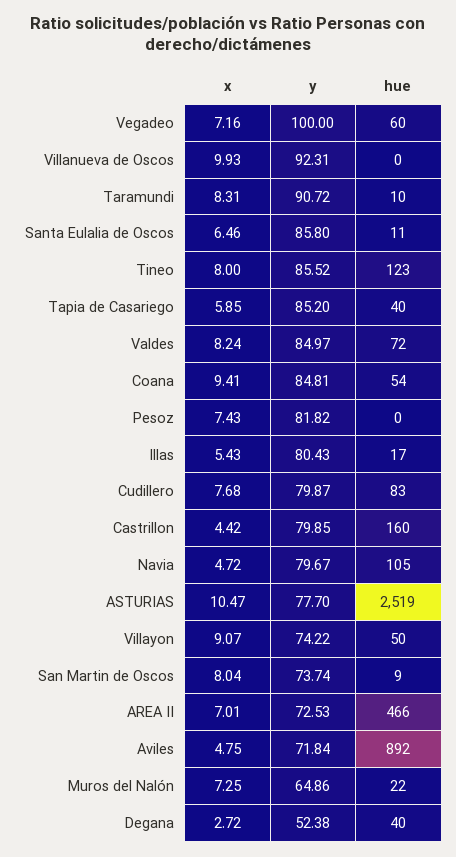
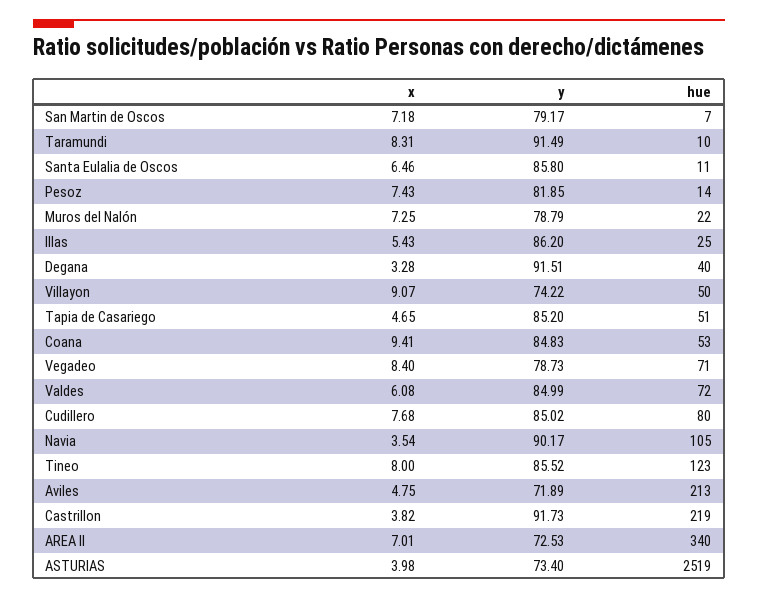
x, Vegadeo: 7.16 -> 8.4
y, Vegadeo: 100 -> 78.73
hue, Vegadeo: 60 -> 71
x, Villanueva de Oscos: 9.93 -> none
y, Villanueva de Oscos: 92.31 -> none
hue, Villanueva de Oscos: 0 -> none
y, Taramundi: 90.72 -> 91.49
x, Tapia de Casariego: 5.85 -> 4.65
hue, Tapia de Casariego: 40 -> 51
x, Valdes: 8.24 -> 6.08
y, Valdes: 84.97 -> 84.99
y, Coana: 84.81 -> 84.83
hue, Coana: 54 -> 53
y, Pesoz: 81.82 -> 81.85
hue, Pesoz: 0 -> 14
y, Illas: 80.43 -> 86.2
hue, Illas: 17 -> 25
y, Cudillero: 79.87 -> 85.02
hue, Cudillero: 83 -> 80
x, Castrillon: 4.42 -> 3.82
y, Castrillon: 79.85 -> 91.73
hue, Castrillon: 160 -> 219
x, Navia: 4.72 -> 3.54
y, Navia: 79.67 -> 90.17
x, ASTURIAS: 10.47 -> 3.98
y, ASTURIAS: 77.7 -> 73.4
x, San Martin de Oscos: 8.04 -> 7.18
y, San Martin de Oscos: 73.74 -> 79.17
hue, San Martin de Oscos: 9 -> 7
hue, AREA II: 466 -> 340
y, Aviles: 71.84 -> 71.89
hue, Aviles: 892 -> 213
y, Muros del Nalón: 64.86 -> 78.79
x, Degana: 2.72 -> 3.28
y, Degana: 52.38 -> 91.51

